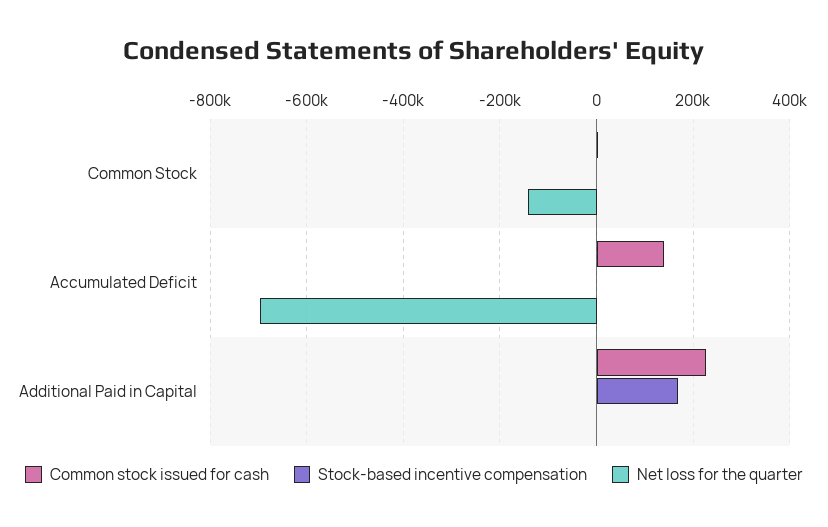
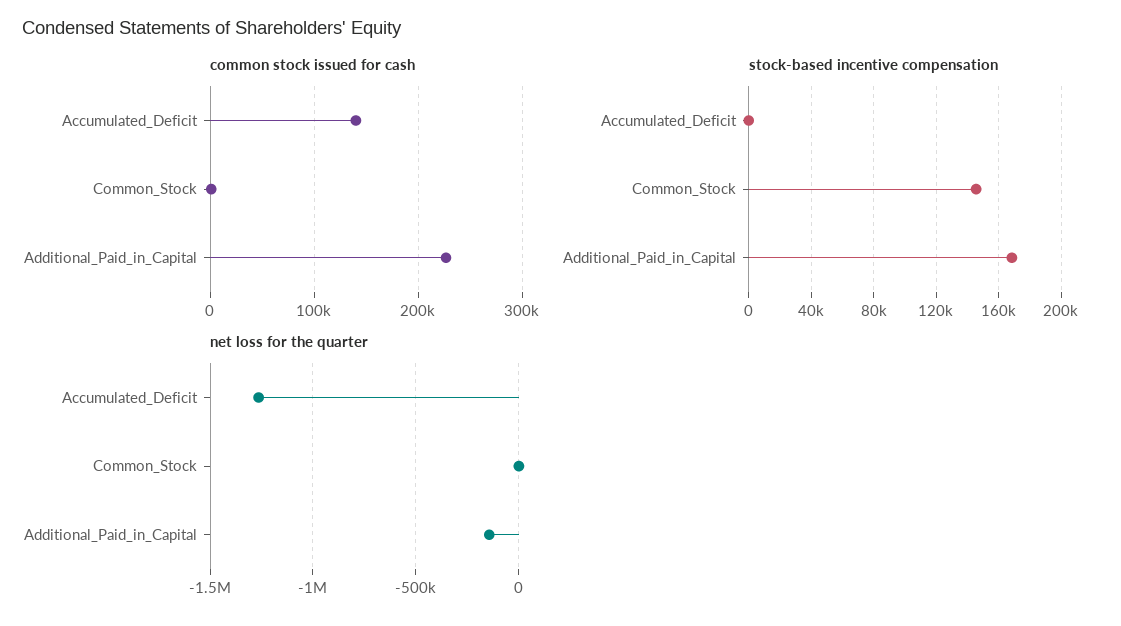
Stock-based incentive compensation, Common Stock: 0 -> 145000
Net loss for the quarter, Common Stock: -140000 -> 0
Net loss for the quarter, Accumulated Deficit: -700000 -> -1250000
Net loss for the quarter, Additional Paid in Capital: 0 -> -150000

